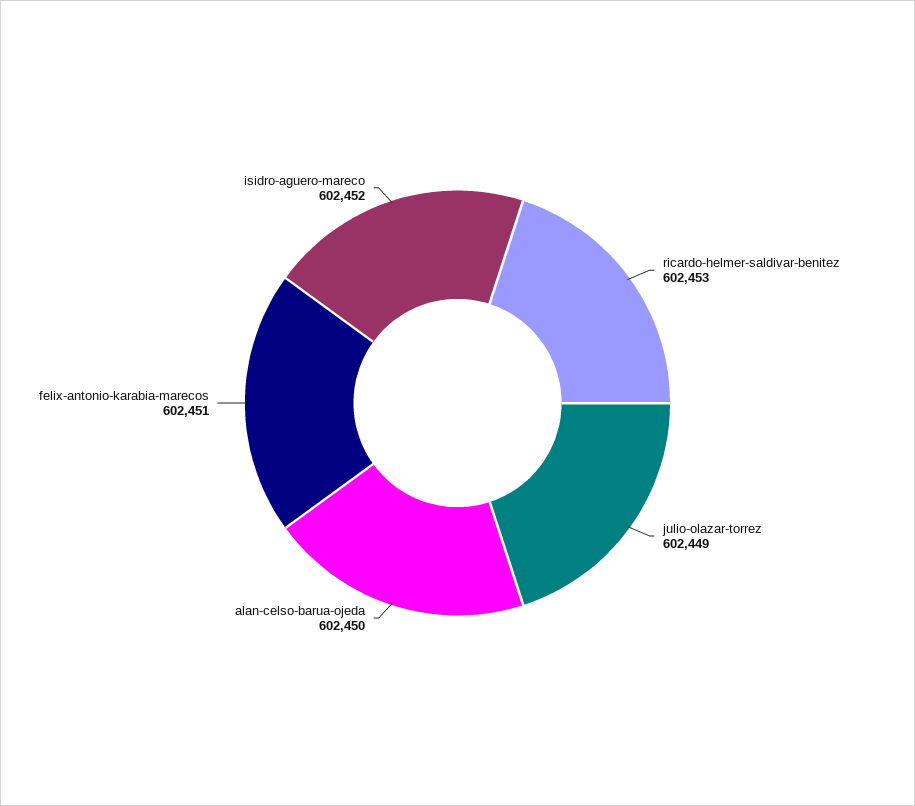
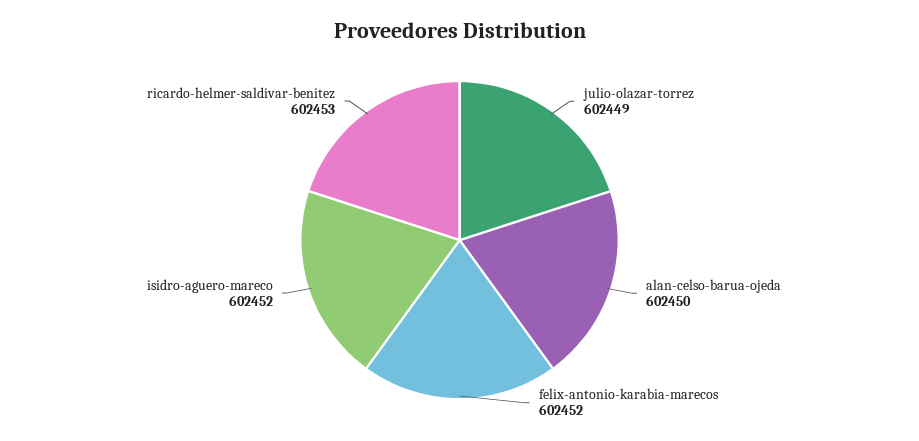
felix-antonio-karabia-marecos: 602451 -> 602452

